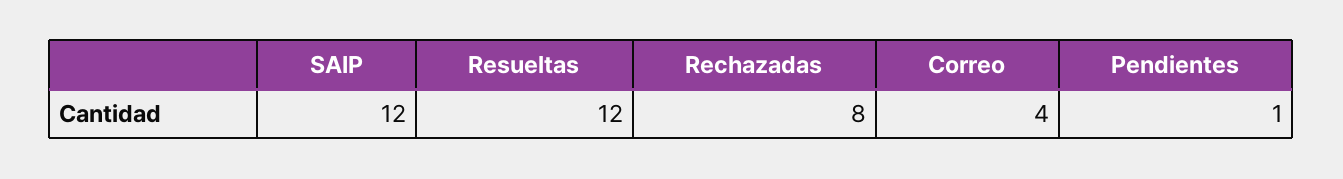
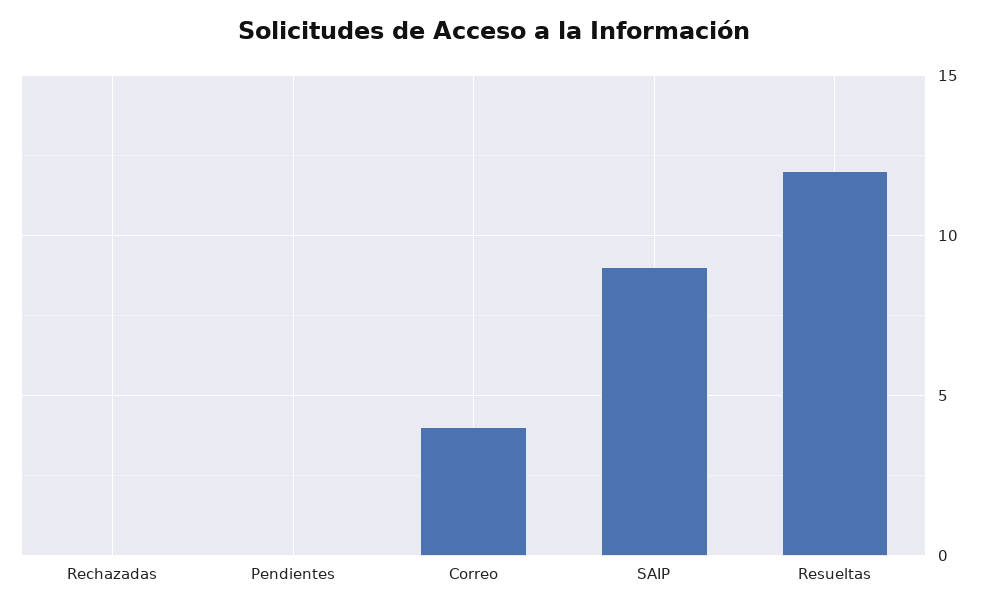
SAIP: 12 -> 9
Rechazadas: 8 -> 0
Pendientes: 1 -> 0

